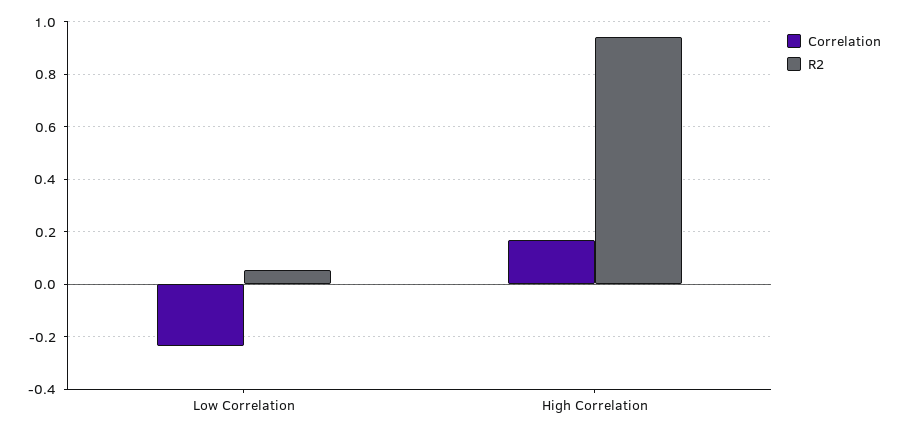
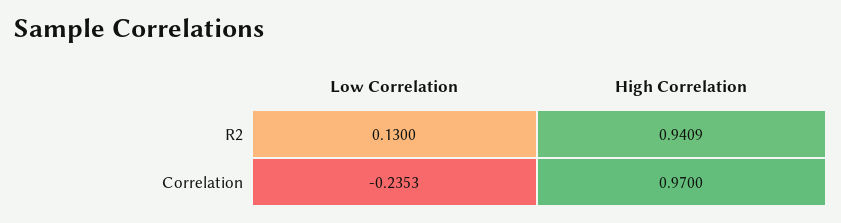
R2, Low Correlation: 0.05 -> 0.13
Correlation, High Correlation: 0.175 -> 0.97

